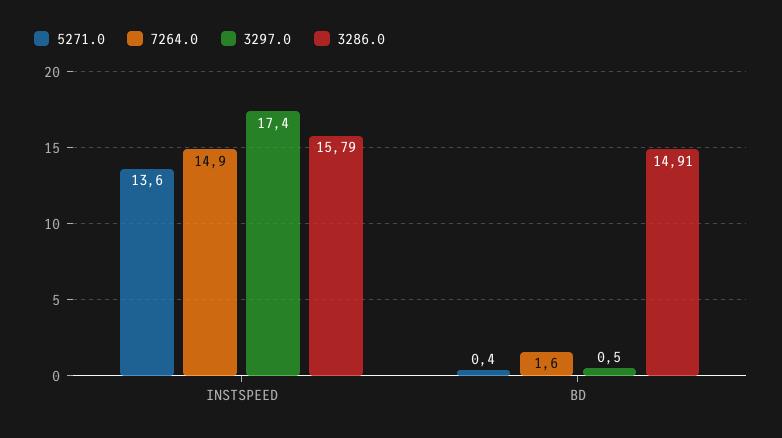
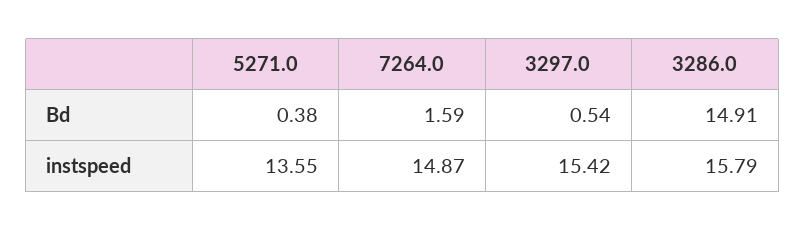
3297.0, INSTSPEED: 17.4 -> 15.42

